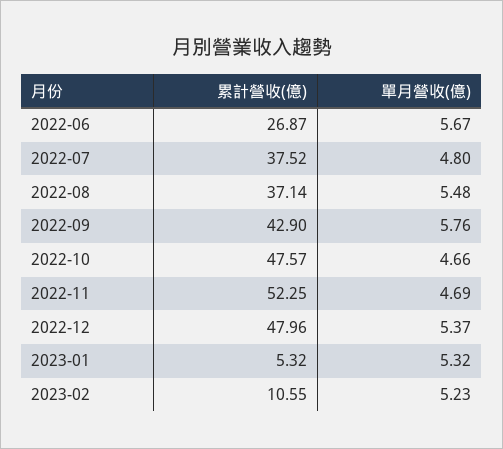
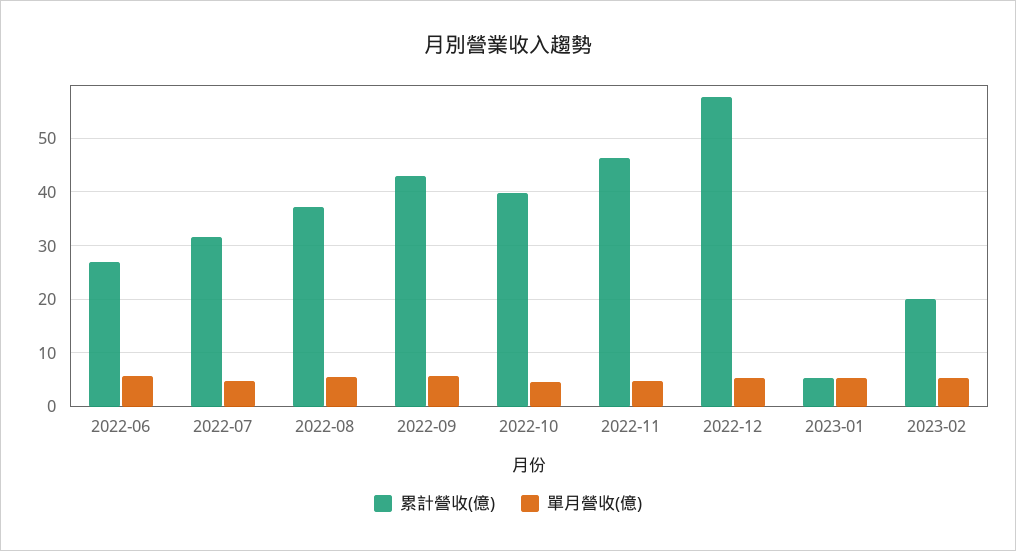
累計營收(億), 2022-07: 37.52 -> 32
累計營收(億), 2022-10: 47.57 -> 40
累計營收(億), 2022-11: 52.25 -> 46
累計營收(億), 2022-12: 47.96 -> 58
累計營收(億), 2023-02: 10.55 -> 20

